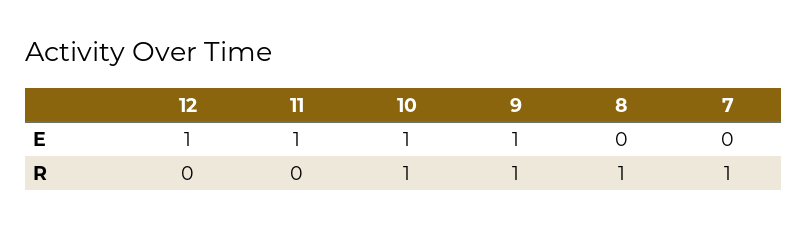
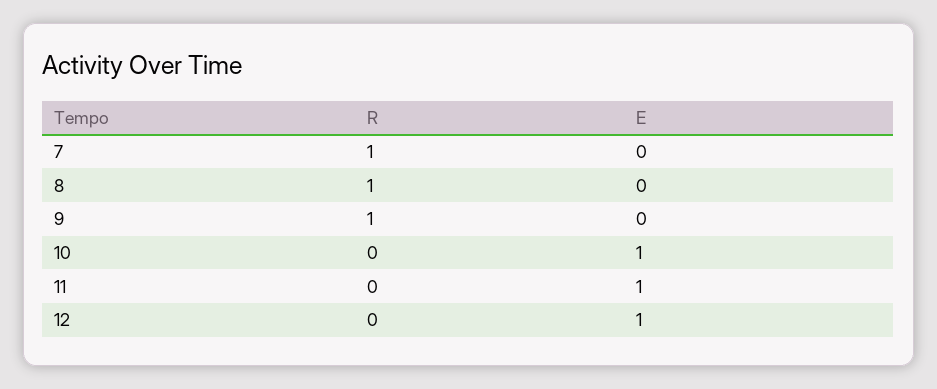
9, E: 1 -> 0
10, R: 1 -> 0

